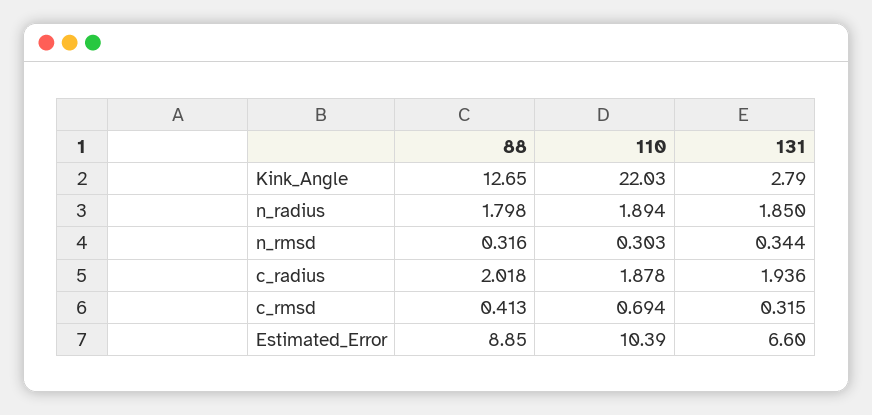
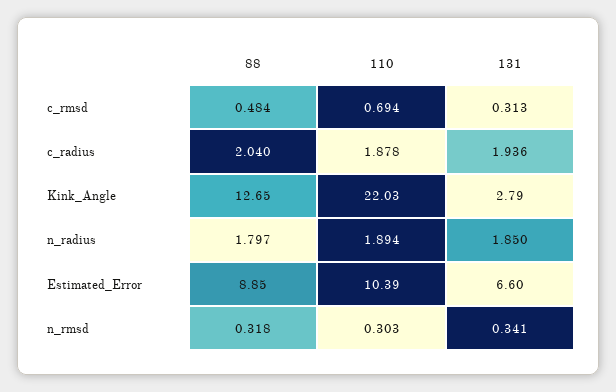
88, n_radius: 1.798 -> 1.797
88, n_rmsd: 0.316 -> 0.318
131, n_rmsd: 0.344 -> 0.341
88, c_radius: 2.018 -> 2.04
88, c_rmsd: 0.413 -> 0.484
131, c_rmsd: 0.315 -> 0.313

